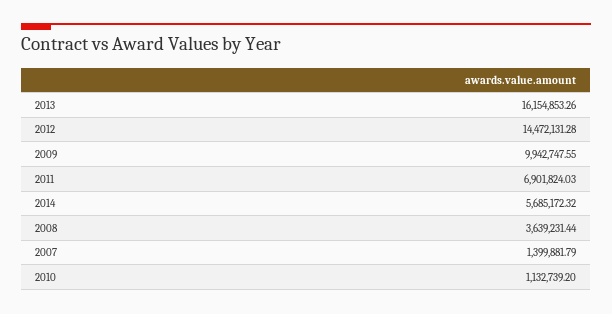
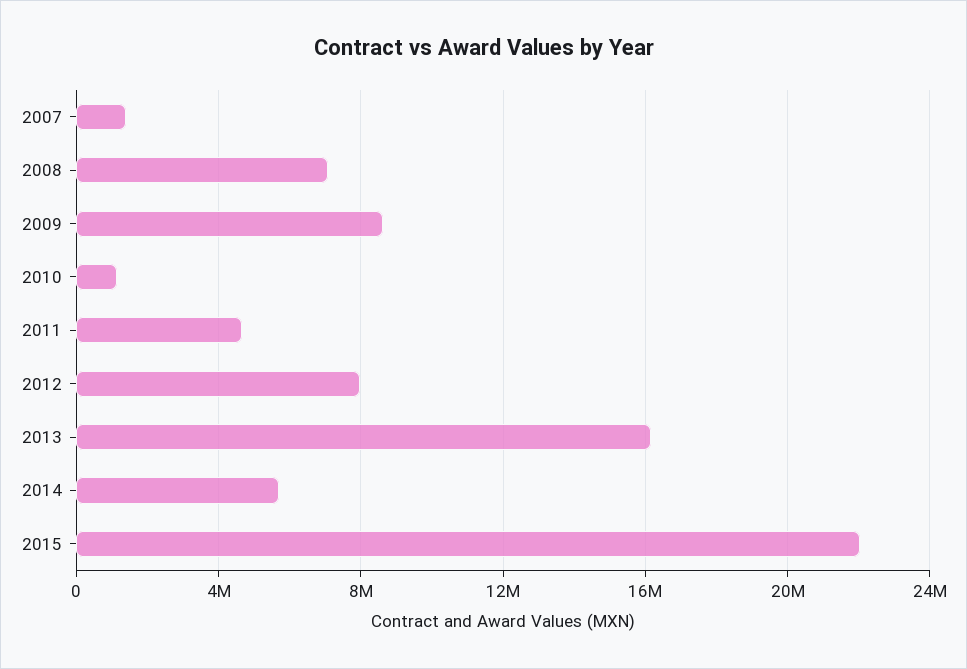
2012: 14472131.28 -> 8000000
2009: 9942747.55 -> 8500000
2011: 6901824.03 -> 4500000
2008: 3639231.44 -> 7000000
2015: none -> 22000000

